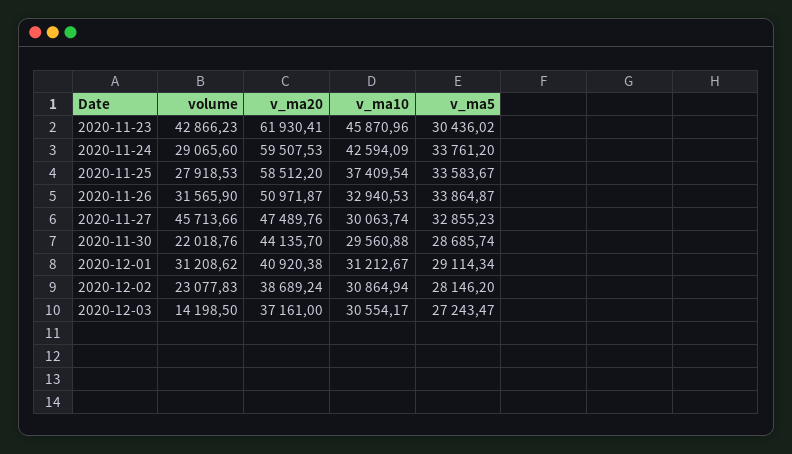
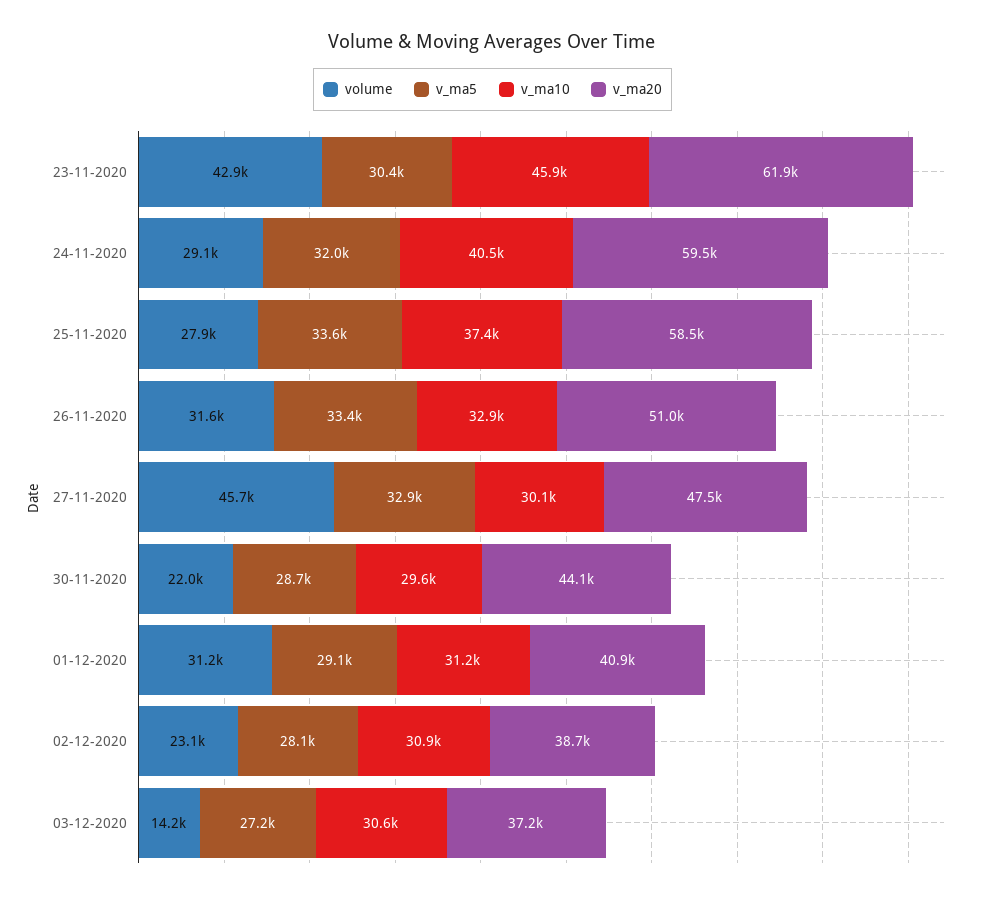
v_ma10, 2020-11-24: 42594.09 -> 40500
v_ma5, 2020-11-24: 33761.2 -> 32000
v_ma5, 2020-11-26: 33864.87 -> 33400

